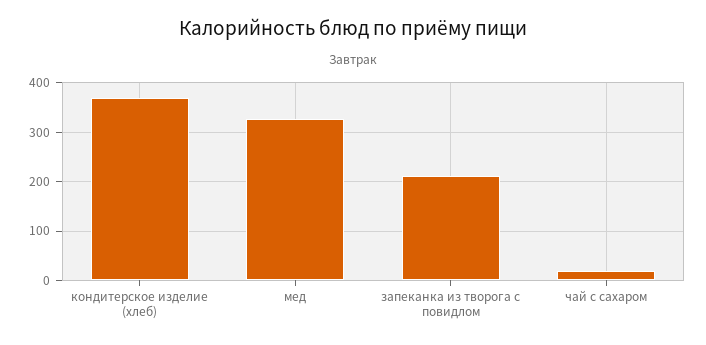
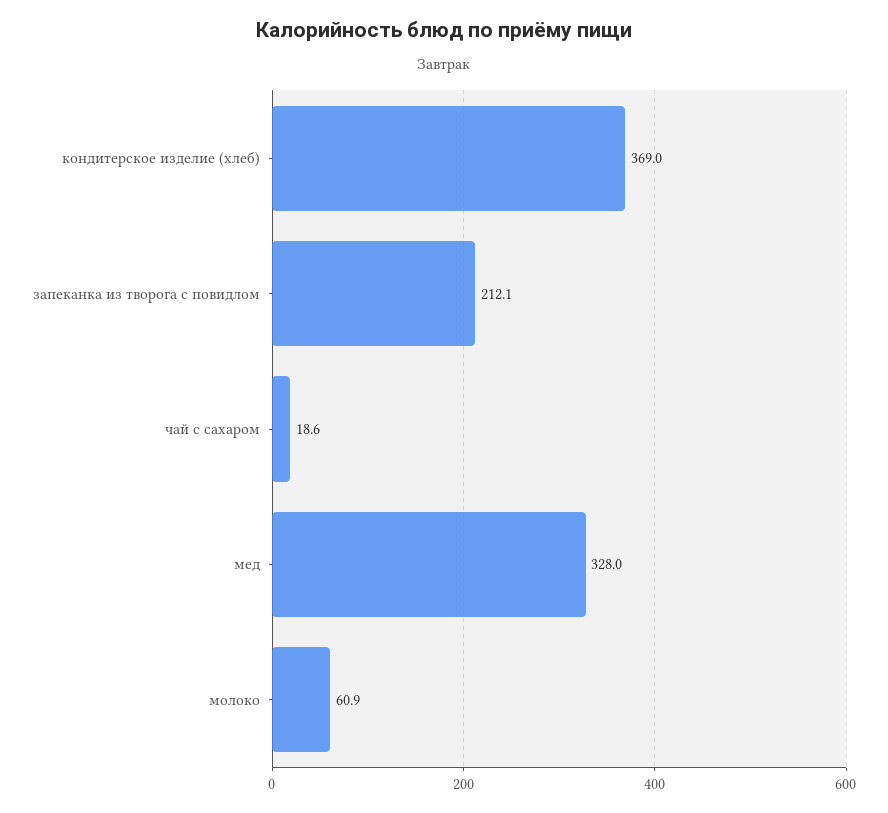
молоко: none -> 60.9

